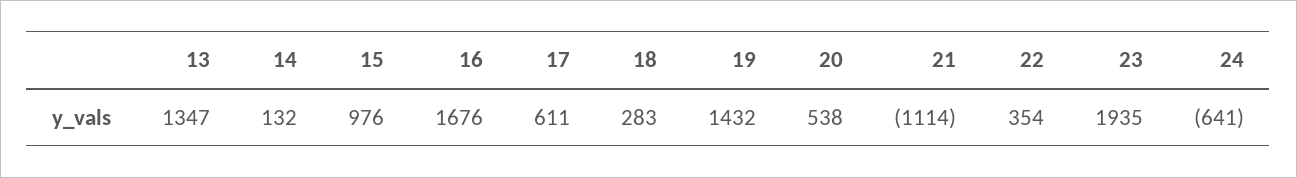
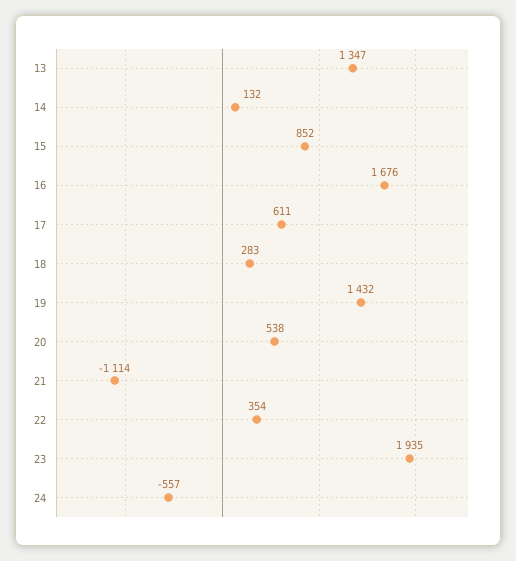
15: 976 -> 852
24: -641 -> -557

